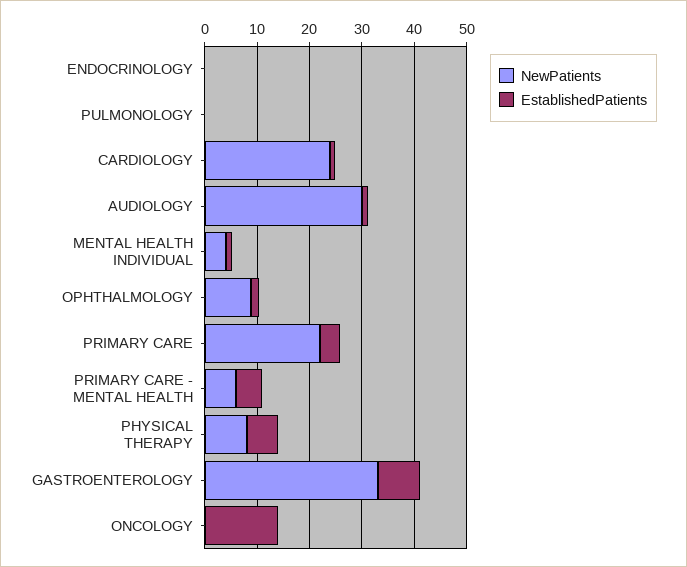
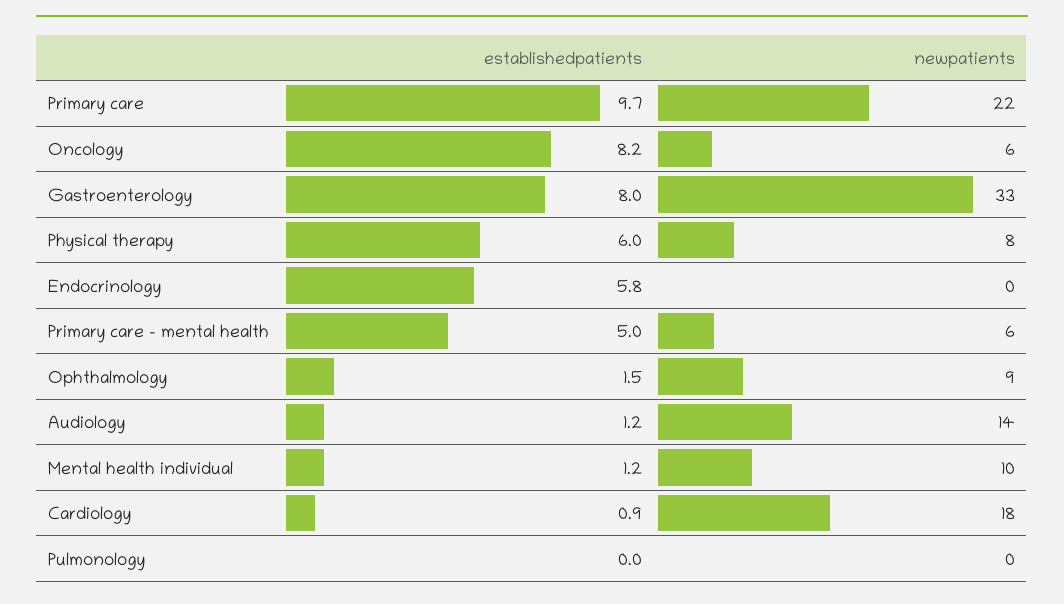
EstablishedPatients, ENDOCRINOLOGY: 0 -> 5.8
NewPatients, CARDIOLOGY: 24 -> 18
NewPatients, AUDIOLOGY: 30 -> 14
NewPatients, MENTAL HEALTH INDIVIDUAL: 4 -> 10
EstablishedPatients, PRIMARY CARE: 4 -> 9.7
NewPatients, ONCOLOGY: 0 -> 6
EstablishedPatients, ONCOLOGY: 14 -> 8.2

